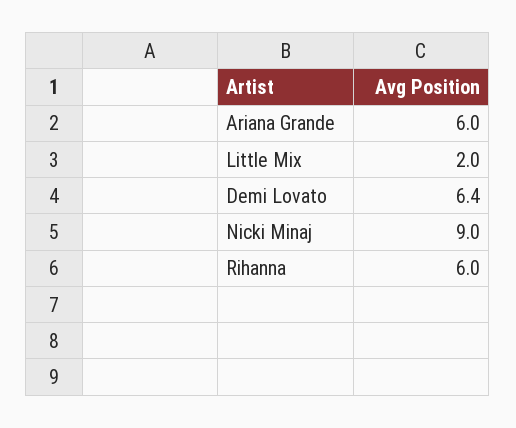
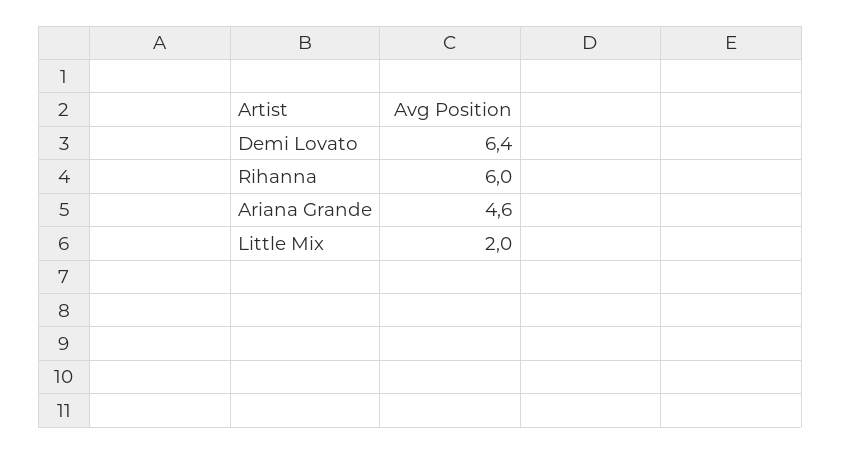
Ariana Grande: 6 -> 4.6
Nicki Minaj: 9 -> none

